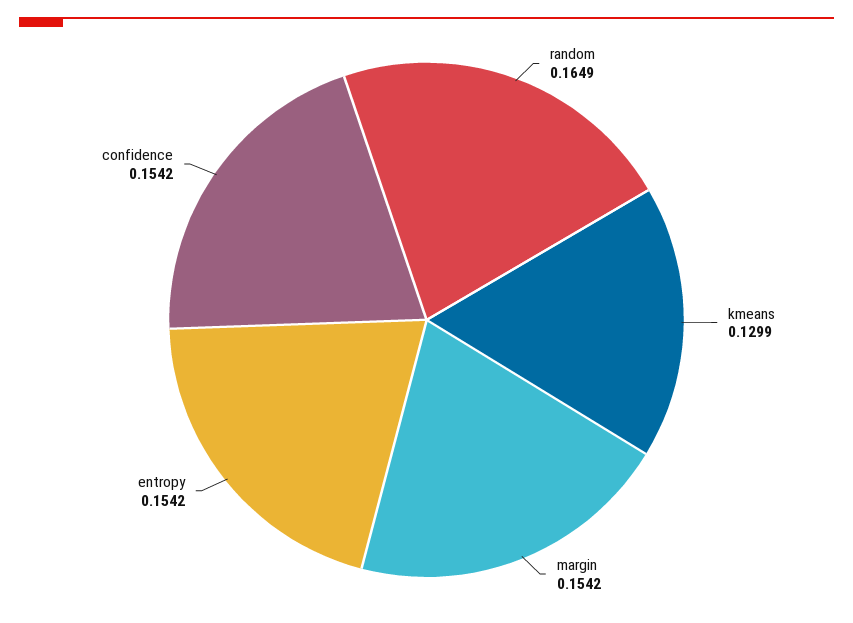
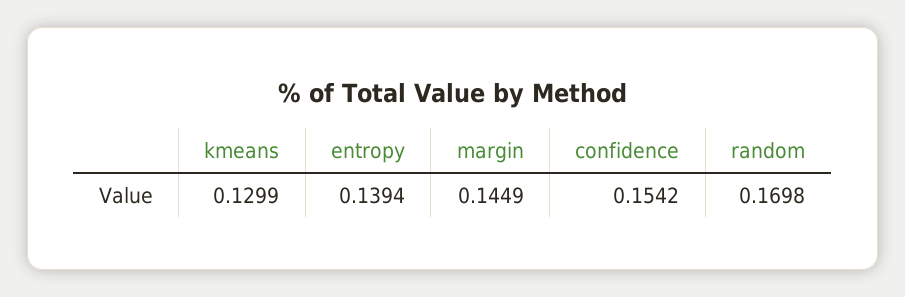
random: 0.1649 -> 0.1698
margin: 0.1542 -> 0.1449
entropy: 0.1542 -> 0.1394

